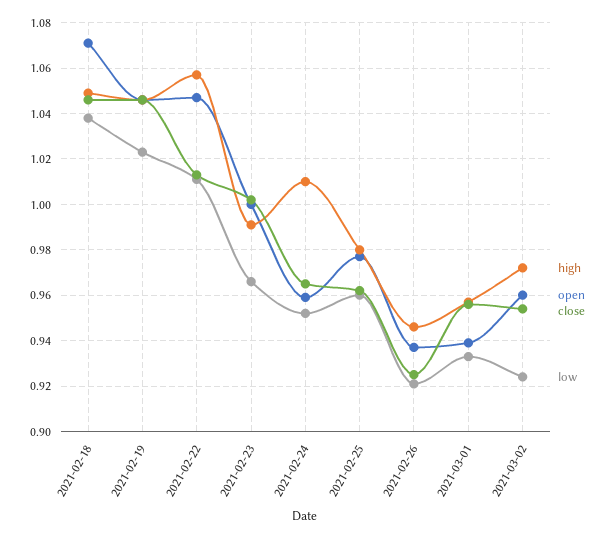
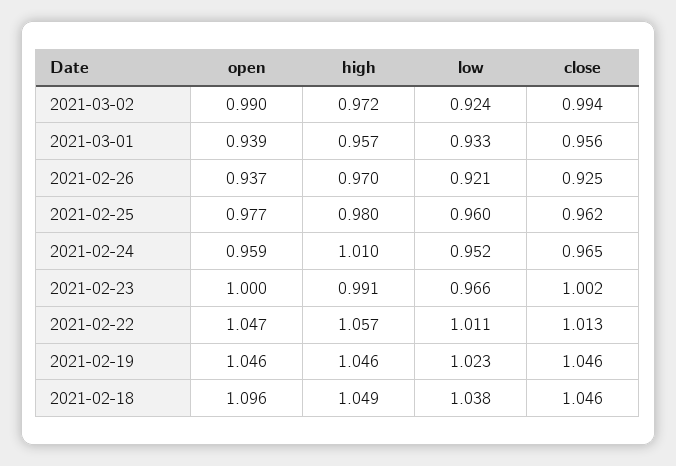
open, 2021-02-18: 1.07 -> 1.096
high, 2021-02-26: 0.945 -> 0.97
open, 2021-03-02: 0.96 -> 0.99
close, 2021-03-02: 0.955 -> 0.994

